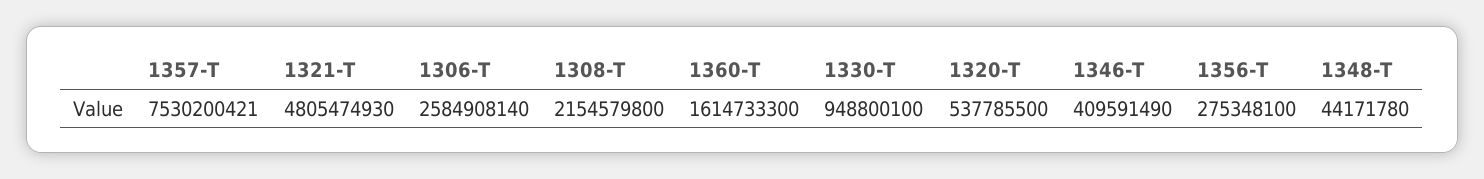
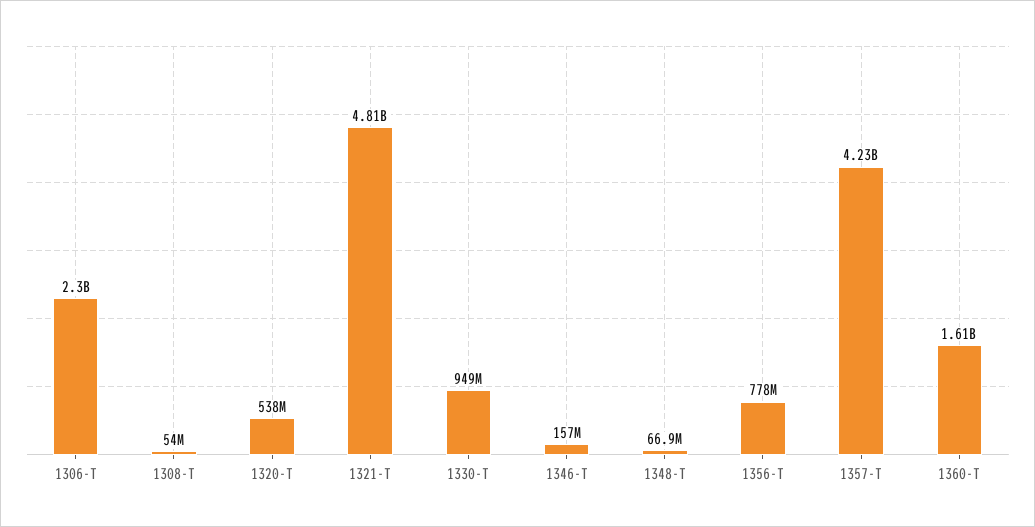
1357-T: 7530200421 -> 4230000000
1306-T: 2584908140 -> 2300000000
1308-T: 2154579800 -> 54000000
1346-T: 409591490 -> 157000000
1356-T: 275348100 -> 778000000
1348-T: 44171780 -> 66900000

